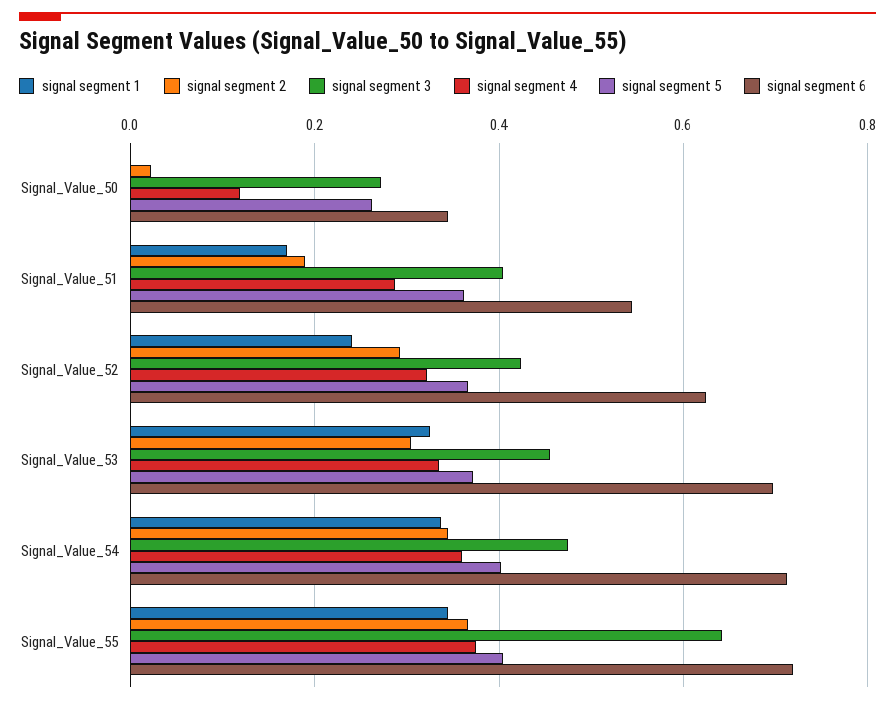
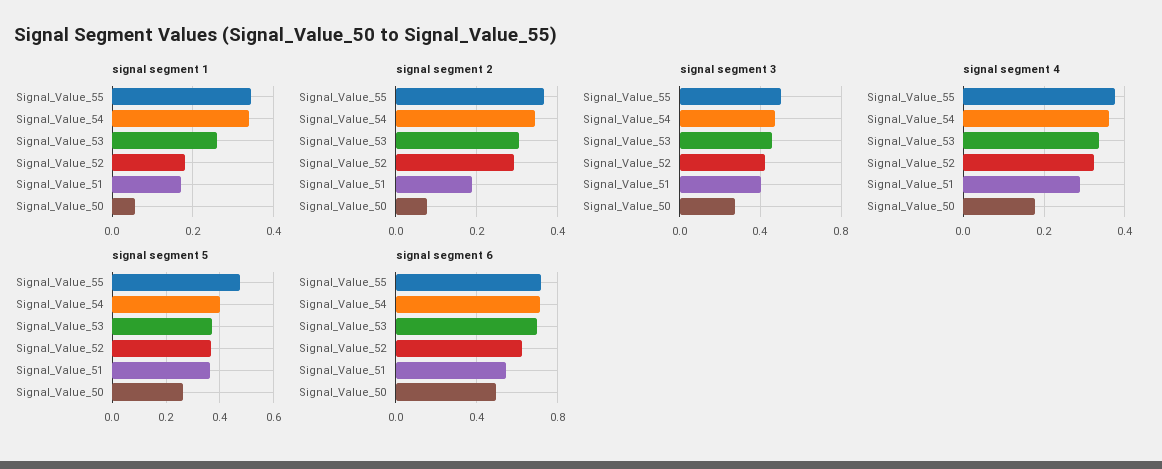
signal segment 1, Signal_Value_50: 0 -> 0.06
signal segment 2, Signal_Value_50: 0.02 -> 0.08
signal segment 4, Signal_Value_50: 0.12 -> 0.18
signal segment 6, Signal_Value_50: 0.34 -> 0.5
signal segment 1, Signal_Value_52: 0.24 -> 0.18
signal segment 1, Signal_Value_53: 0.32 -> 0.26
signal segment 3, Signal_Value_55: 0.64 -> 0.5
signal segment 5, Signal_Value_55: 0.4 -> 0.475

